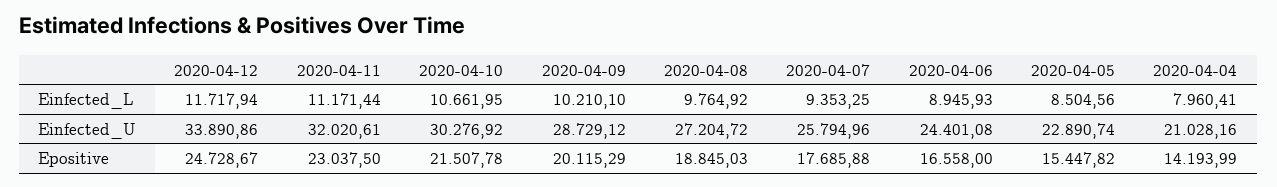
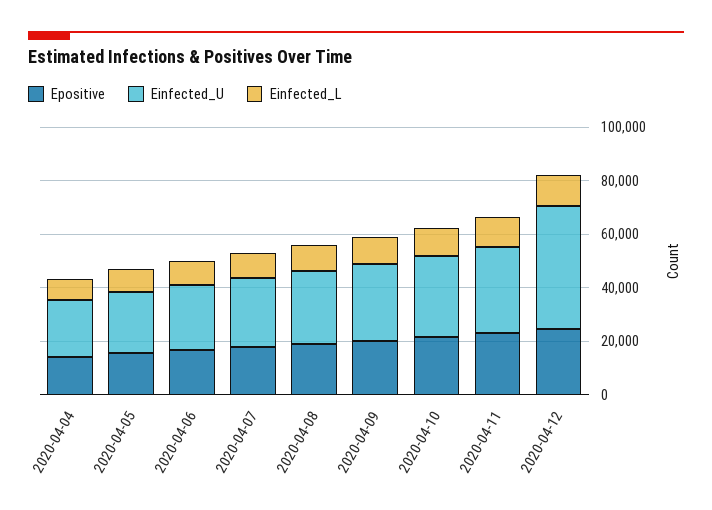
Einfected_U, 2020-04-12: 33890.86 -> 45000

